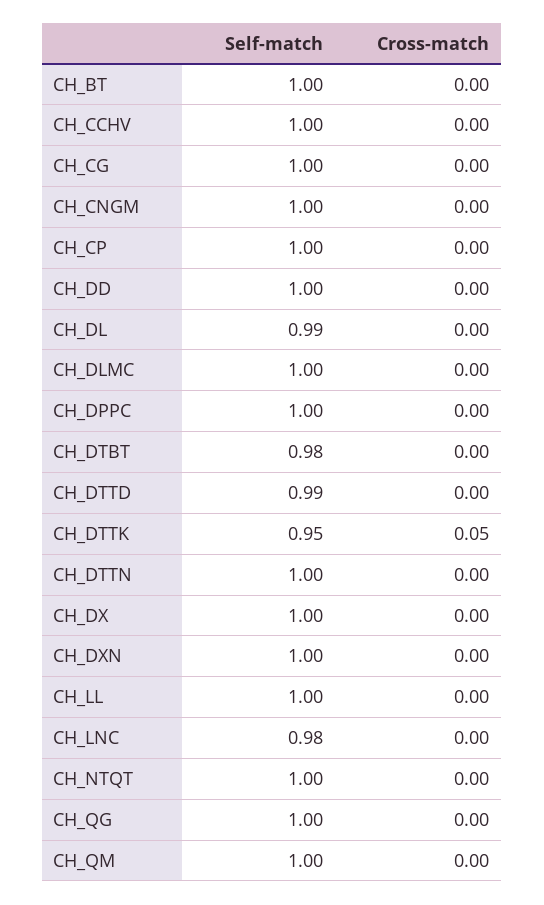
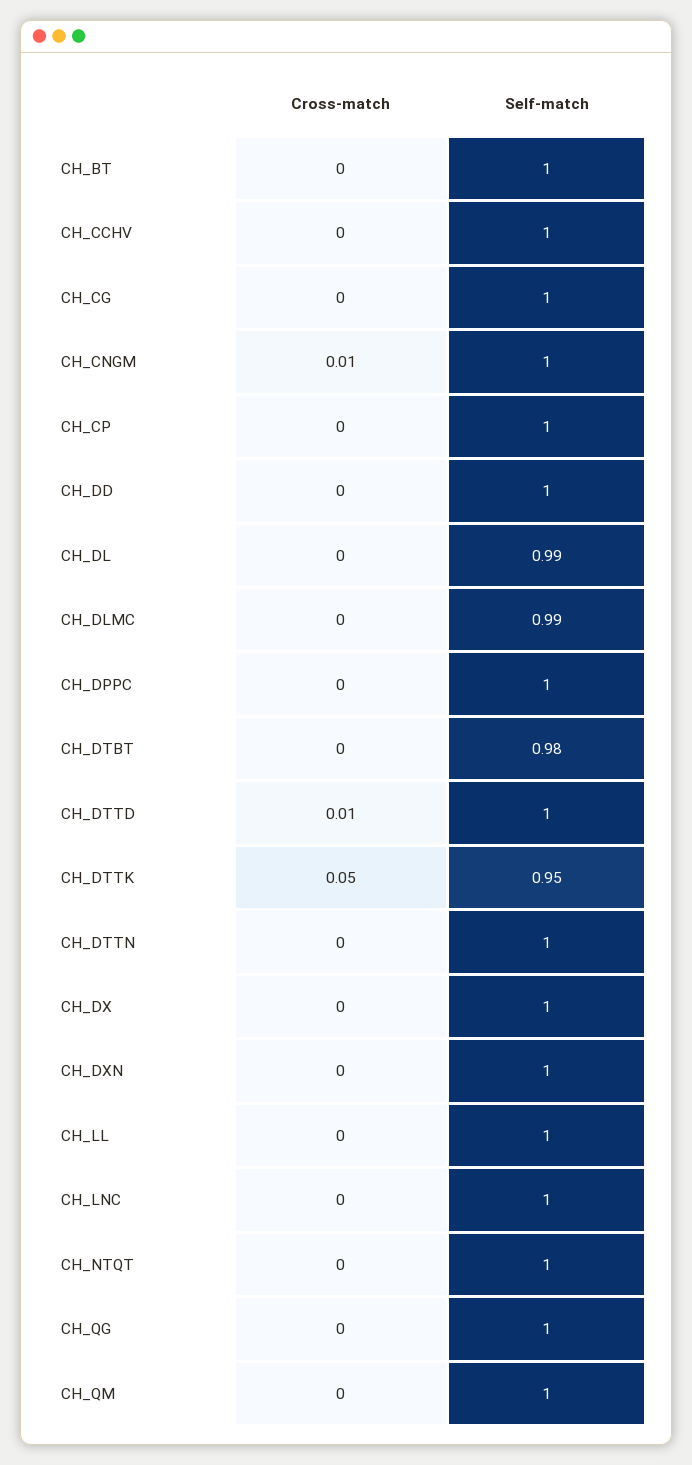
Cross-match, CH_CNGM: 0 -> 0.01
Self-match, CH_DLMC: 1 -> 0.99
Self-match, CH_DTTD: 0.99 -> 1
Cross-match, CH_DTTD: 0 -> 0.01
Self-match, CH_LNC: 0.98 -> 1

